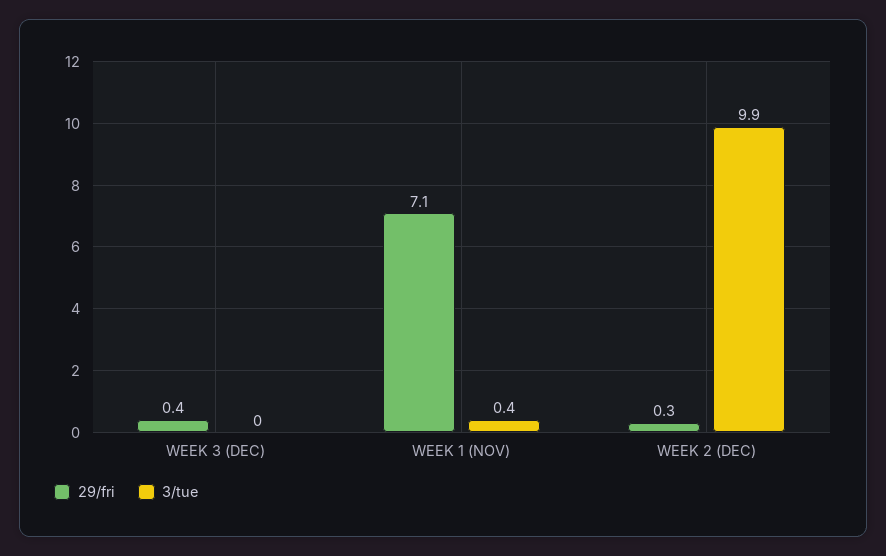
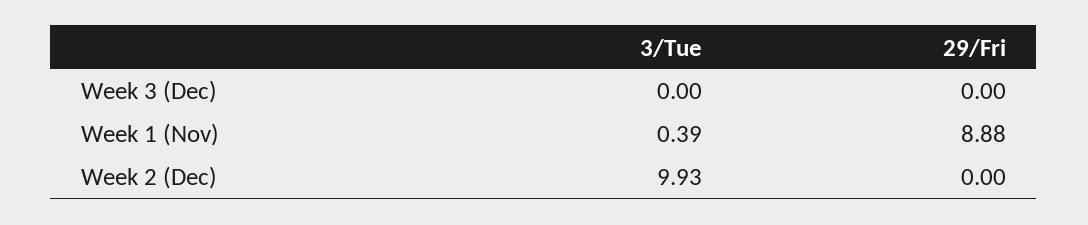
29/fri, WEEK 3 (DEC): 0.4 -> 0
29/fri, WEEK 1 (NOV): 7.1 -> 8.88
29/fri, WEEK 2 (DEC): 0.3 -> 0

